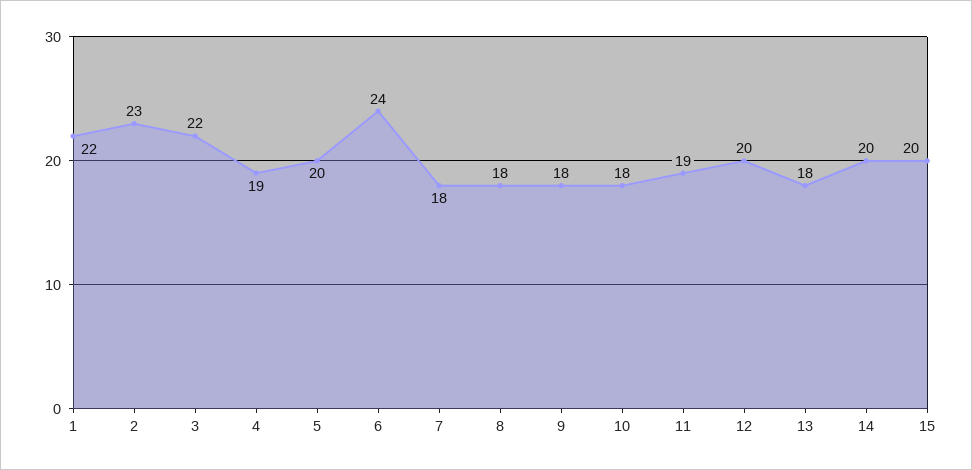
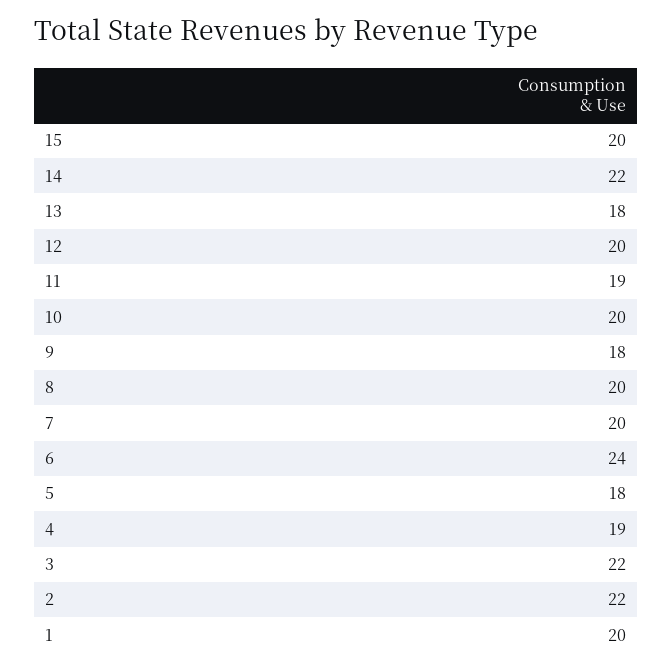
1: 22 -> 20
2: 23 -> 22
5: 20 -> 18
7: 18 -> 20
8: 18 -> 20
10: 18 -> 20
14: 20 -> 22

